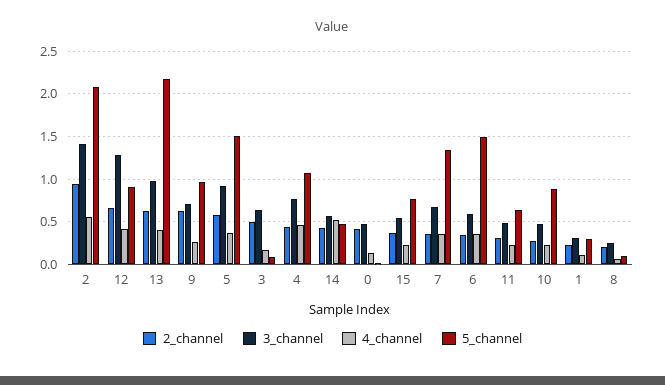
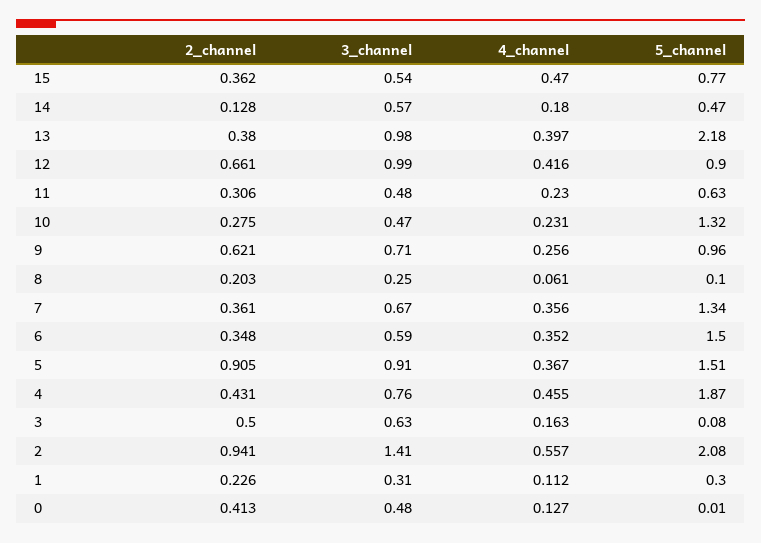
3_channel, 12: 1.3 -> 0.99
2_channel, 13: 0.6 -> 0.38
2_channel, 5: 0.6 -> 0.905
5_channel, 4: 1.1 -> 1.87
2_channel, 14: 0.4 -> 0.128
4_channel, 14: 0.5 -> 0.18
4_channel, 15: 0.2 -> 0.47
5_channel, 10: 0.9 -> 1.32

